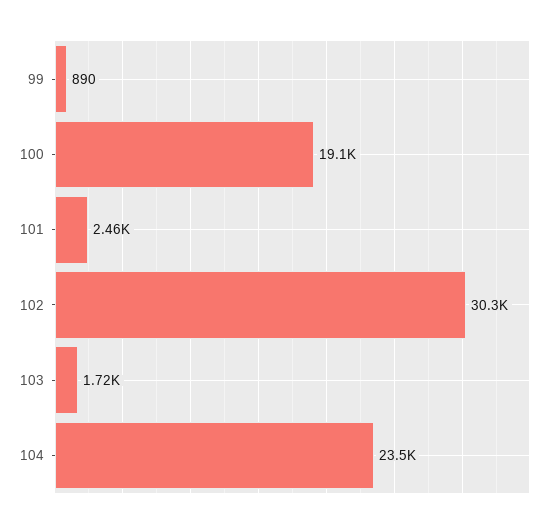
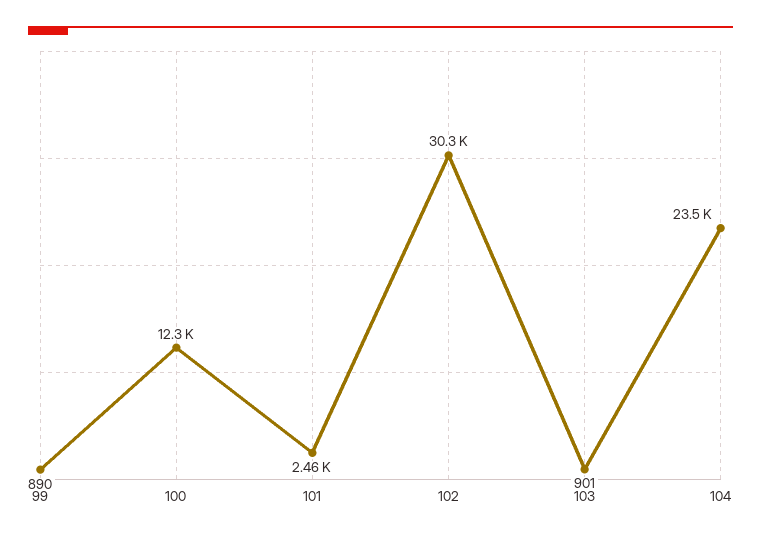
100: 19100 -> 12300
103: 1720 -> 901

